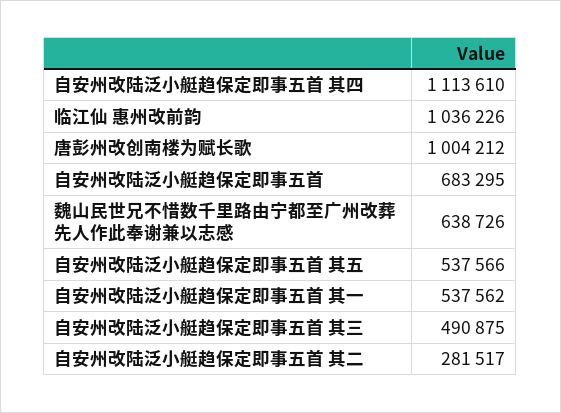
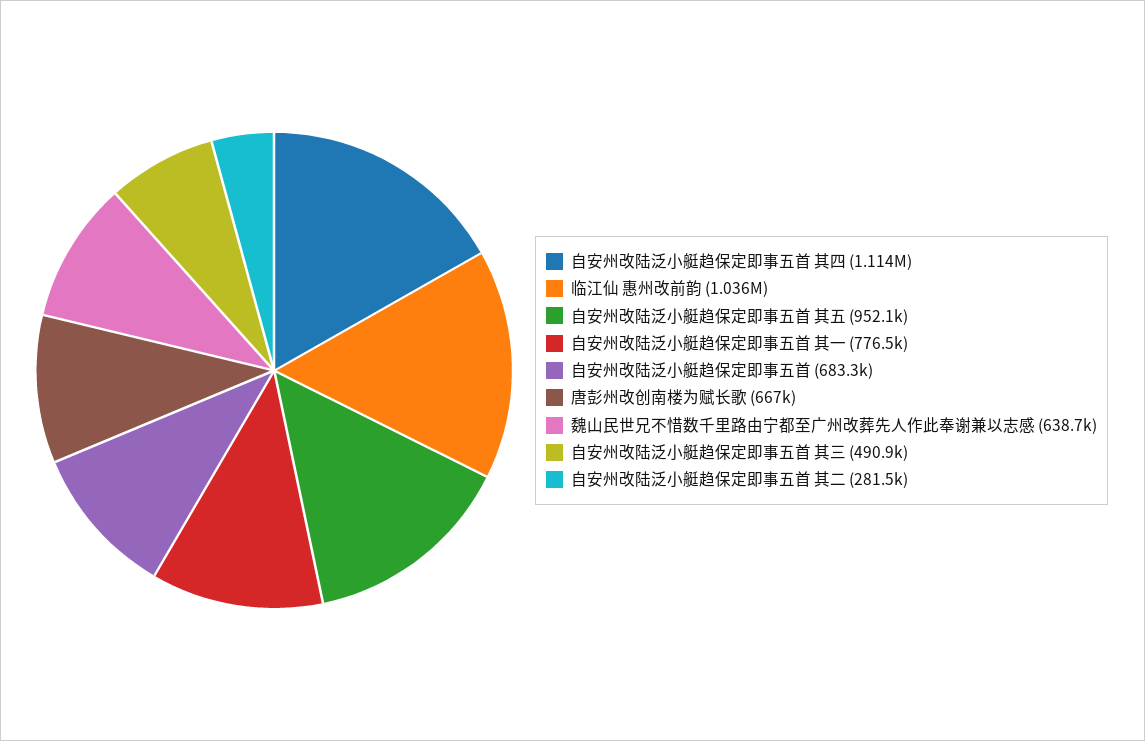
唐彭州改创南楼为赋长歌: 1004212 -> 667000
自安州改陆泛小艇趋保定即事五首 其五: 537566 -> 952100
自安州改陆泛小艇趋保定即事五首 其一: 537562 -> 776500

